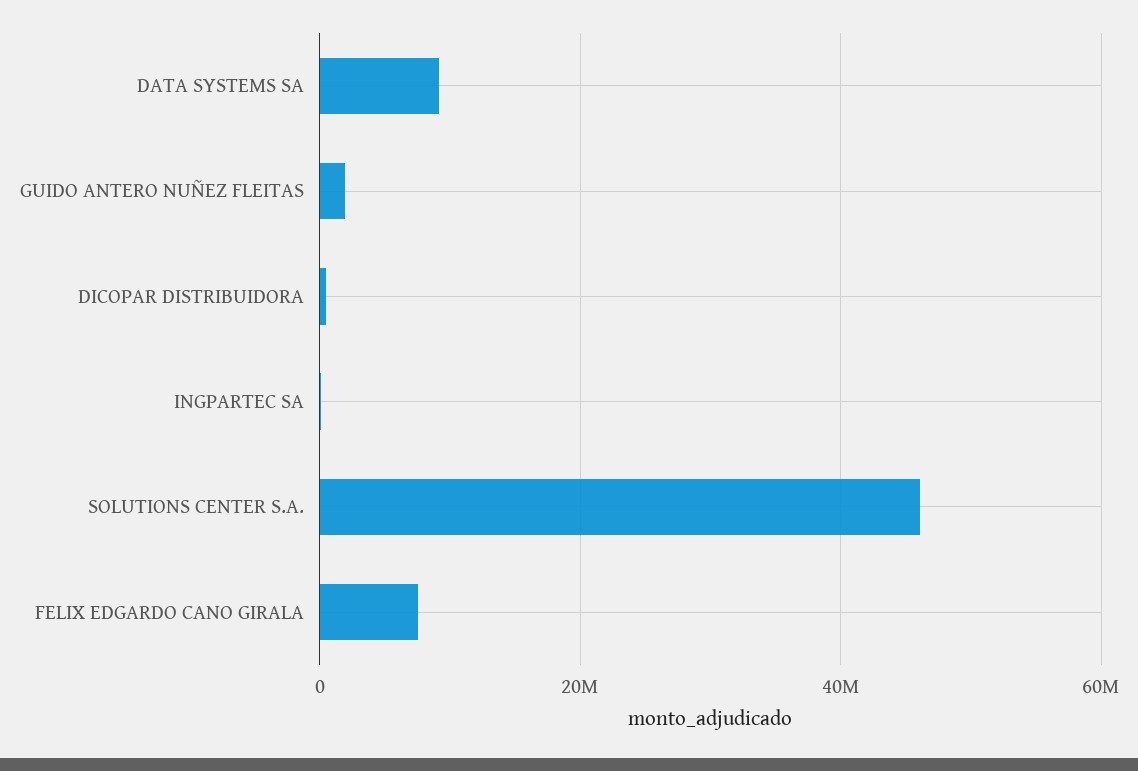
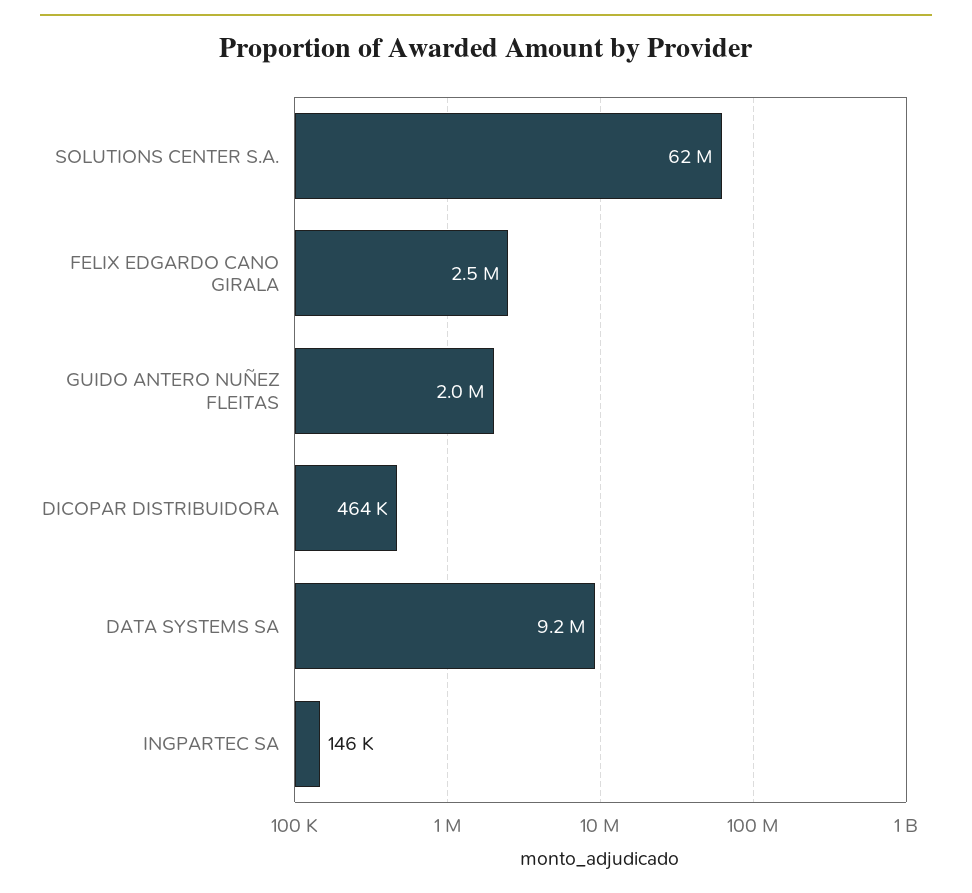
SOLUTIONS CENTER S.A.: 46000000 -> 62000000
FELIX EDGARDO CANO GIRALA: 8000000 -> 2500000

